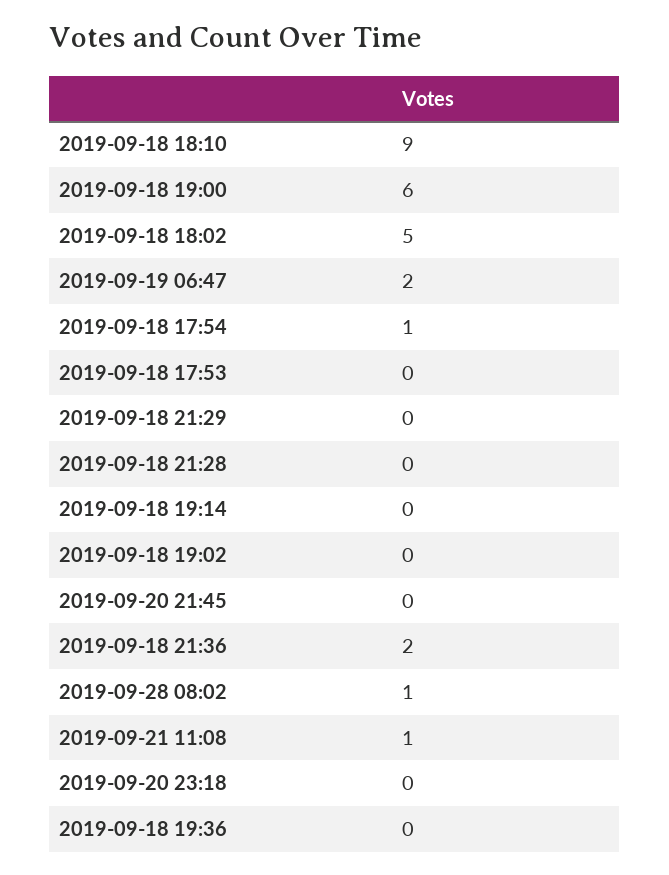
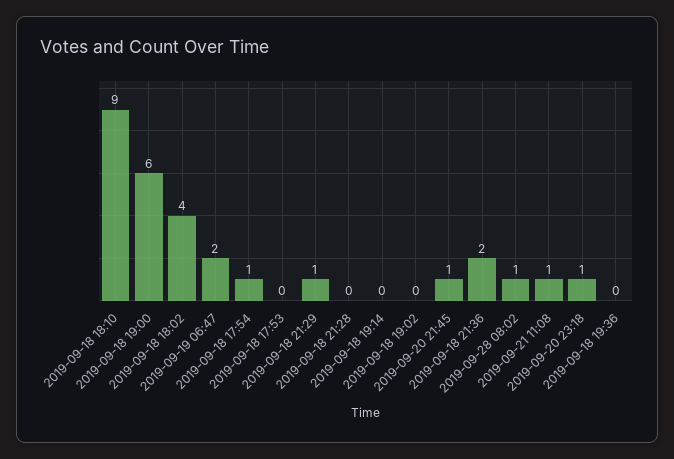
2019-09-18 18:02: 5 -> 4
2019-09-18 21:29: 0 -> 1
2019-09-20 21:45: 0 -> 1
2019-09-20 23:18: 0 -> 1

